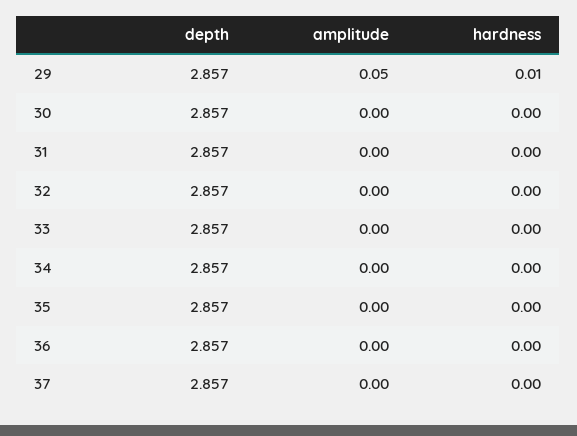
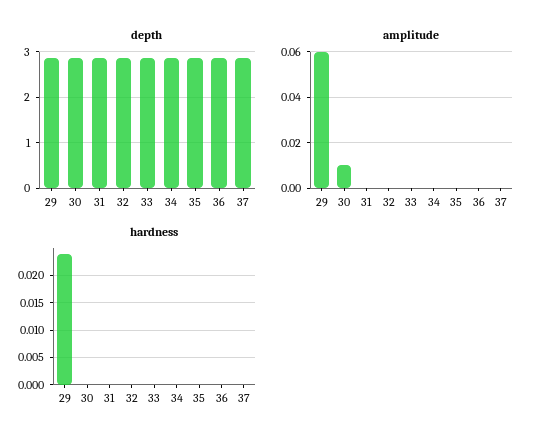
amplitude, 29: 0.05 -> 0.06
hardness, 29: 0.01 -> 0.025
amplitude, 30: 0 -> 0.01

